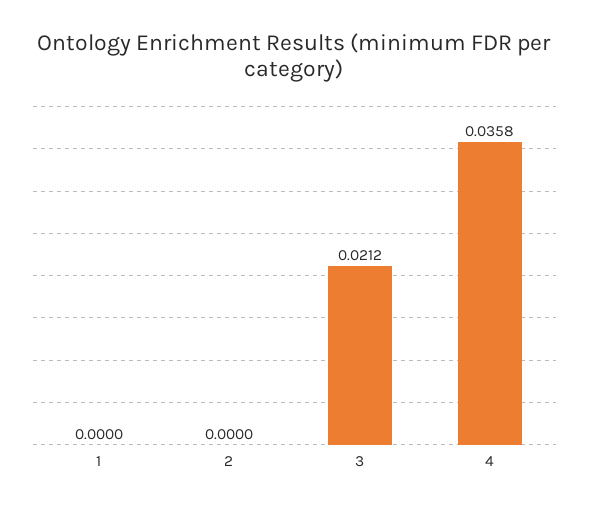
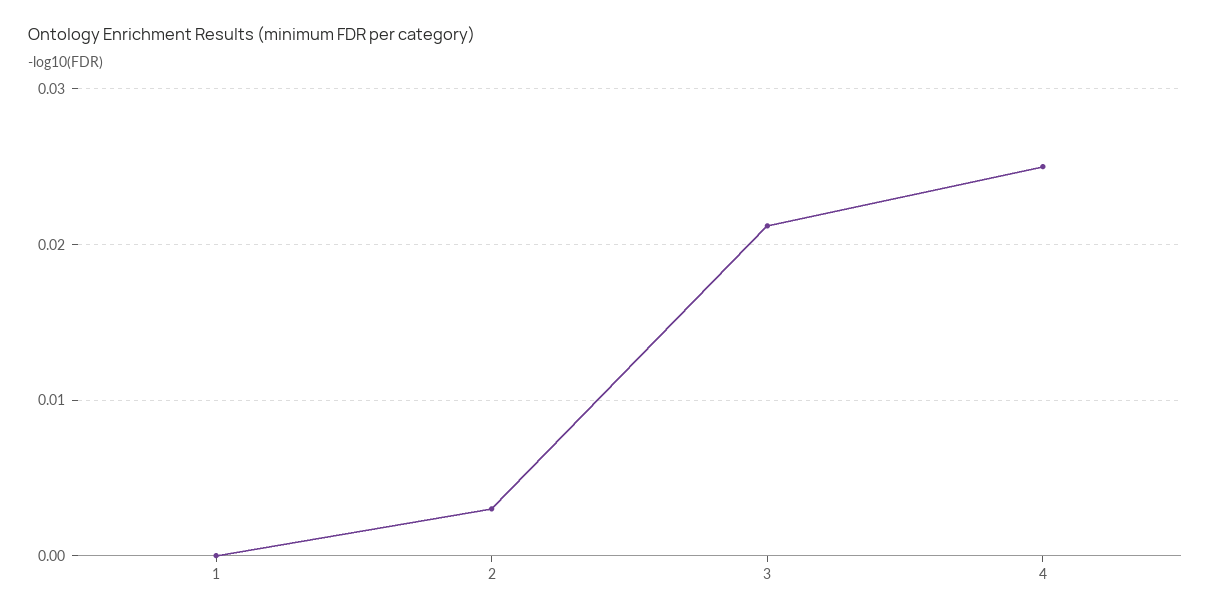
2: 0 -> 0.003
4: 0.0358 -> 0.025

